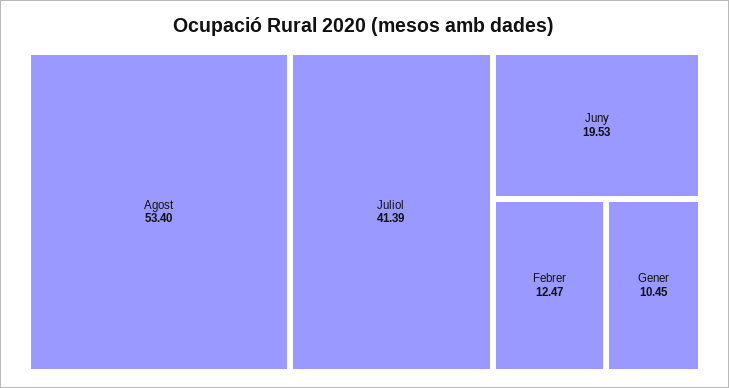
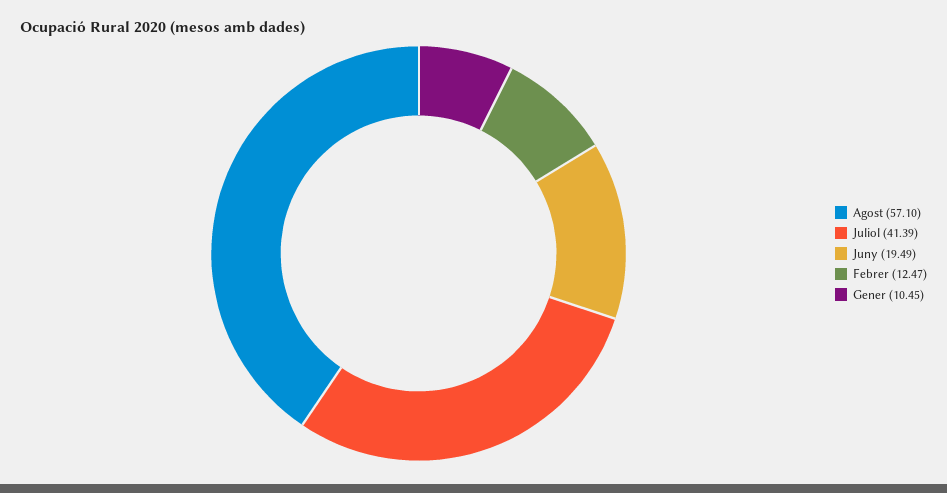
Agost: 53.4 -> 57.1
Juny: 19.53 -> 19.49

